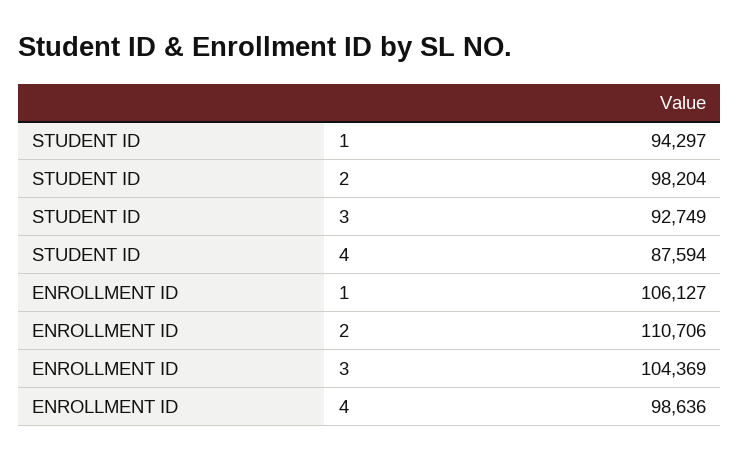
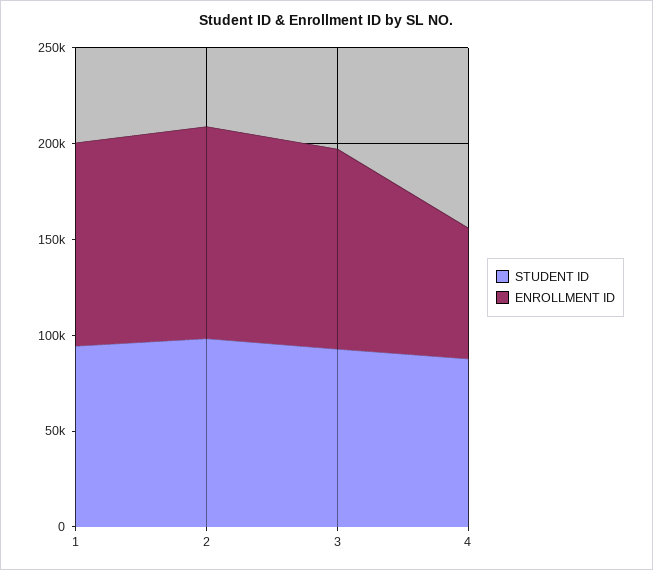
ENROLLMENT ID, 4: 98636 -> 70000

